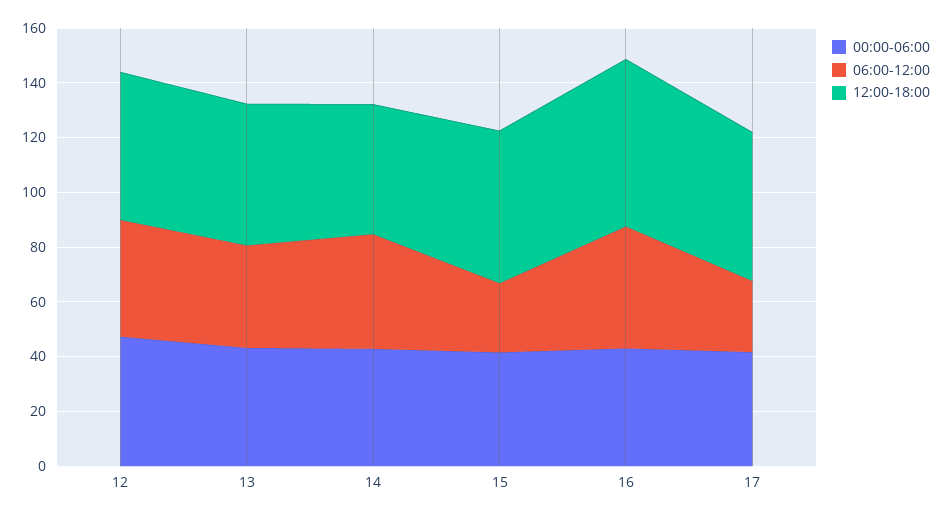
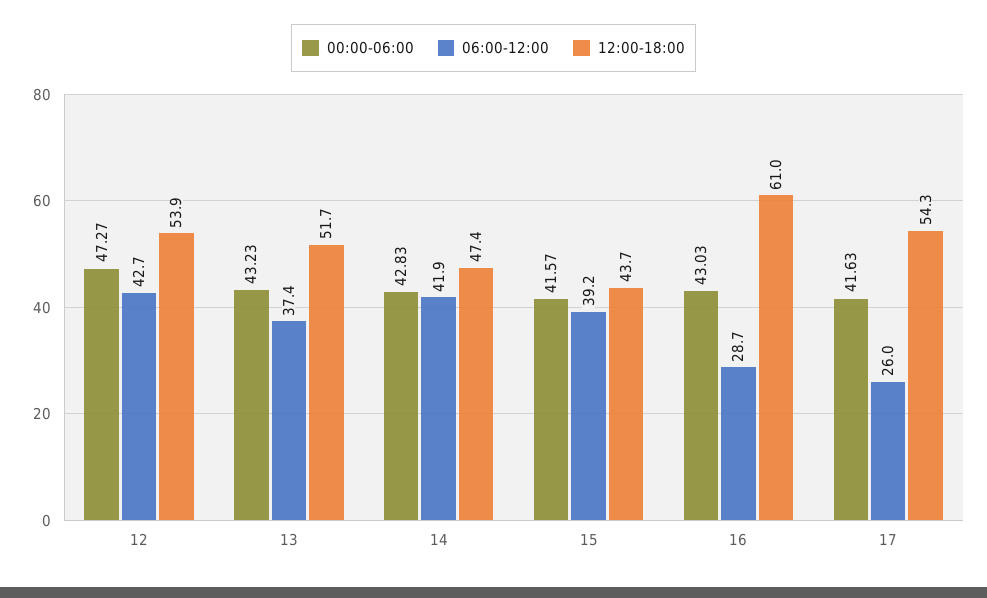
06:00-12:00, 15: 25 -> 39.2
12:00-18:00, 15: 55 -> 43.7
06:00-12:00, 16: 45 -> 28.7

